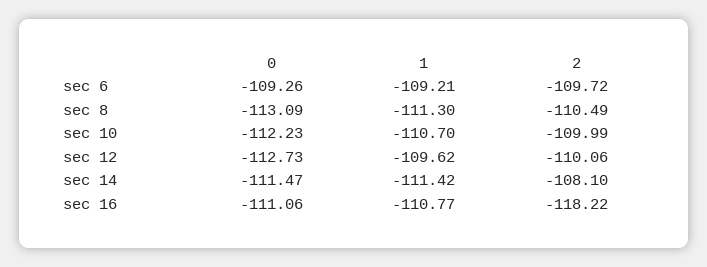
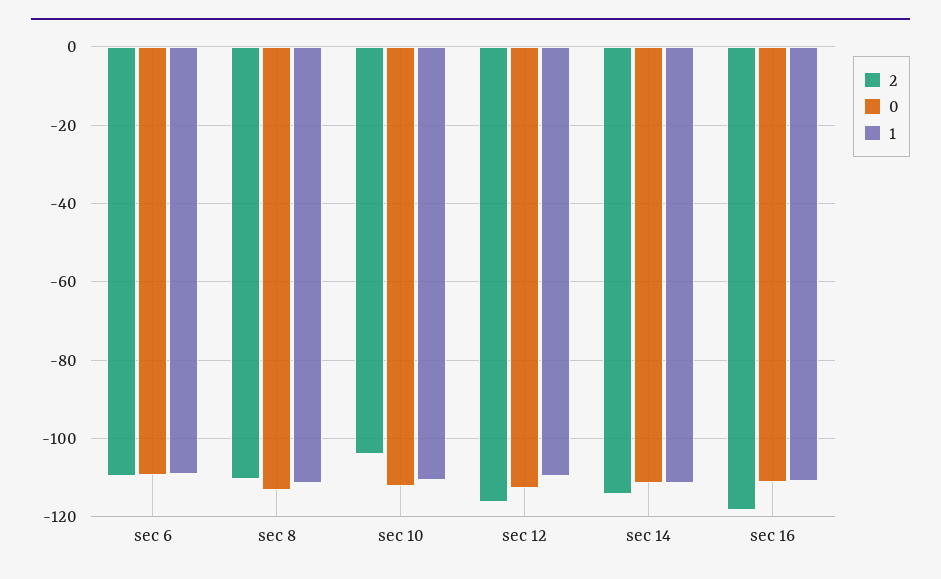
2, sec 10: -109.99 -> -104
2, sec 12: -110.06 -> -116
2, sec 14: -108.1 -> -114

